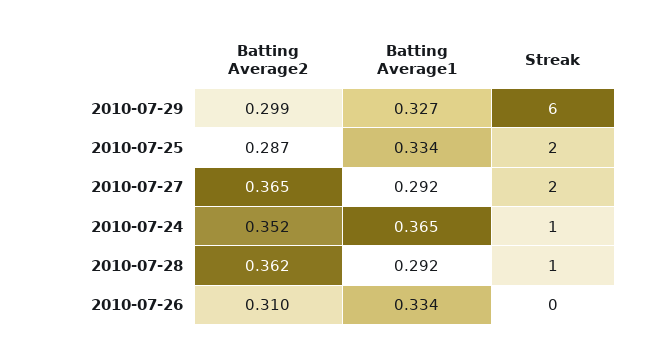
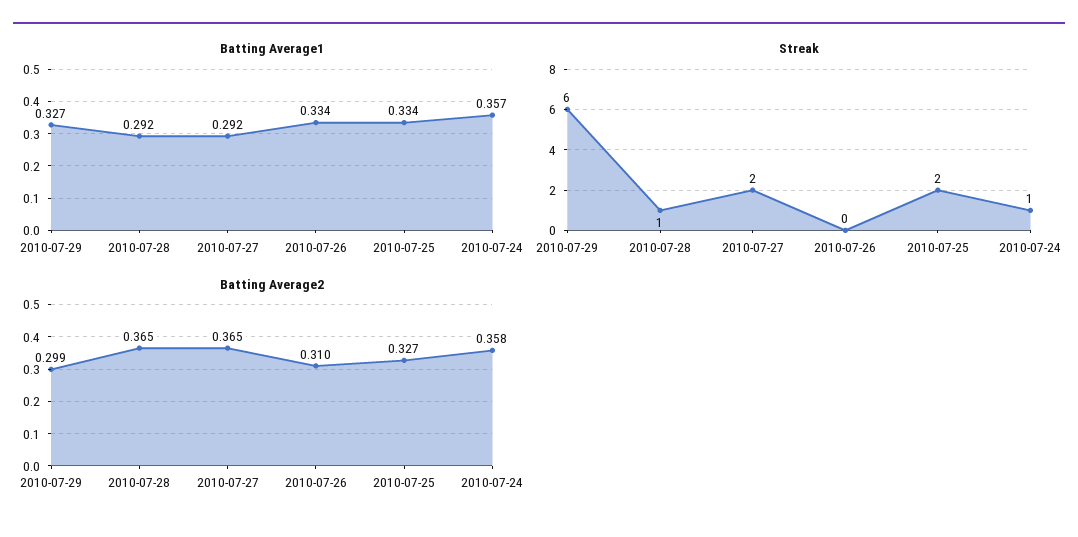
Batting Average2, 2010-07-25: 0.287 -> 0.327
Batting Average2, 2010-07-24: 0.352 -> 0.358
Batting Average1, 2010-07-24: 0.365 -> 0.357
Batting Average2, 2010-07-28: 0.362 -> 0.365

